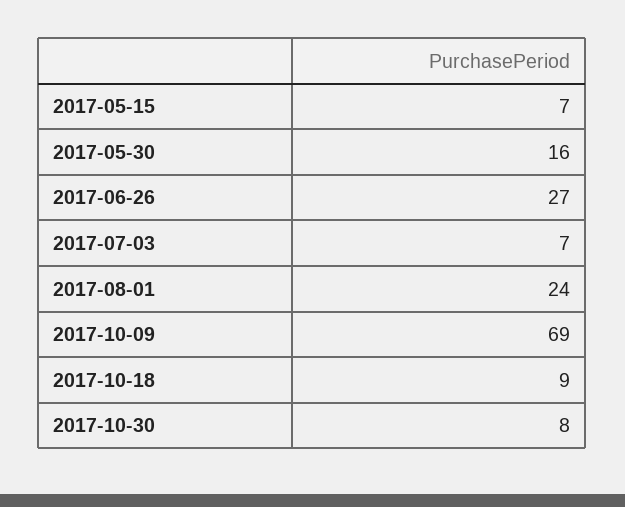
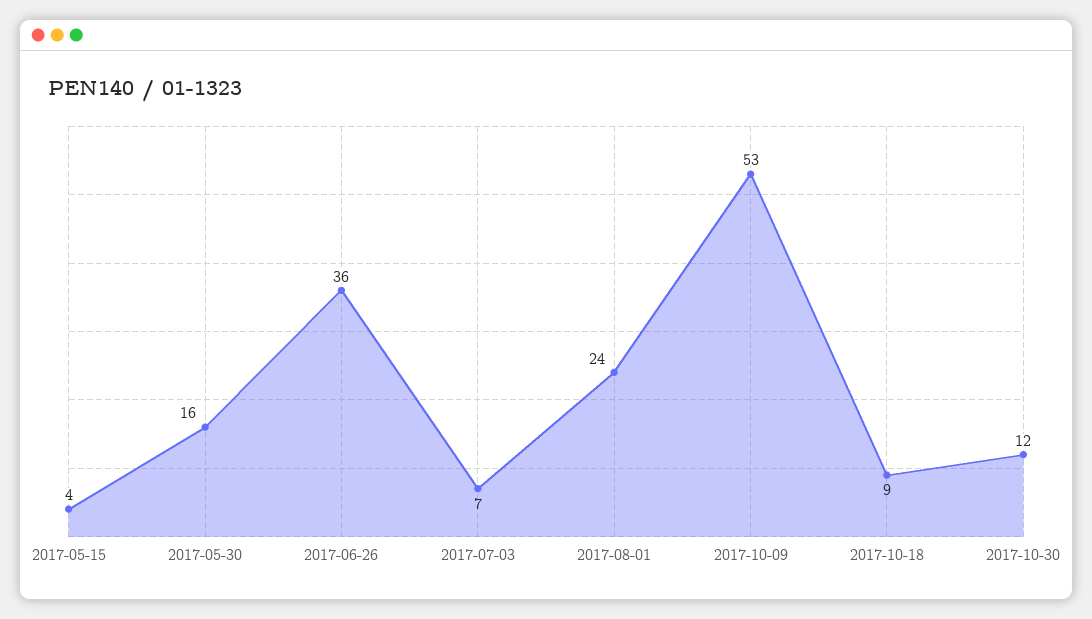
2017-05-15: 7 -> 4
2017-06-26: 27 -> 36
2017-10-09: 69 -> 53
2017-10-30: 8 -> 12

